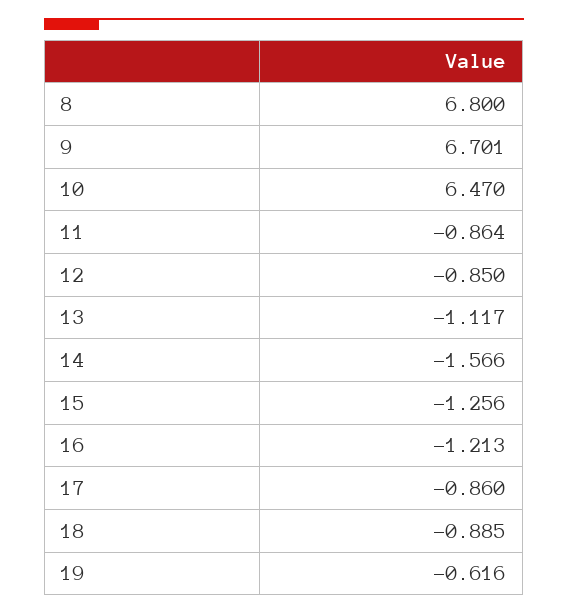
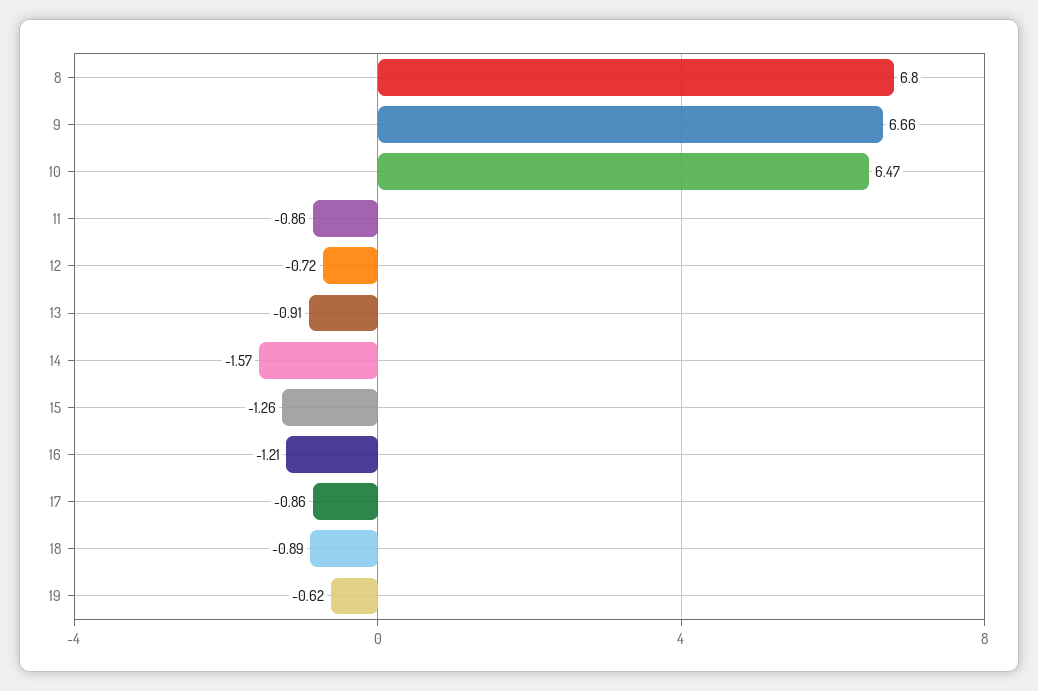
9: 6.701 -> 6.66
12: -0.85 -> -0.72
13: -1.117 -> -0.91

